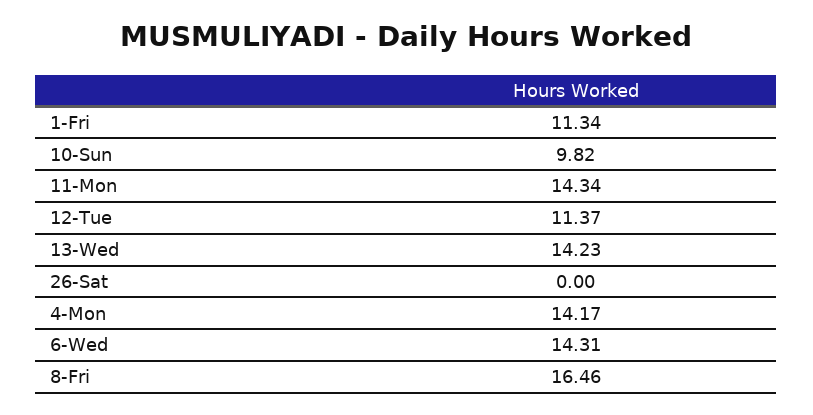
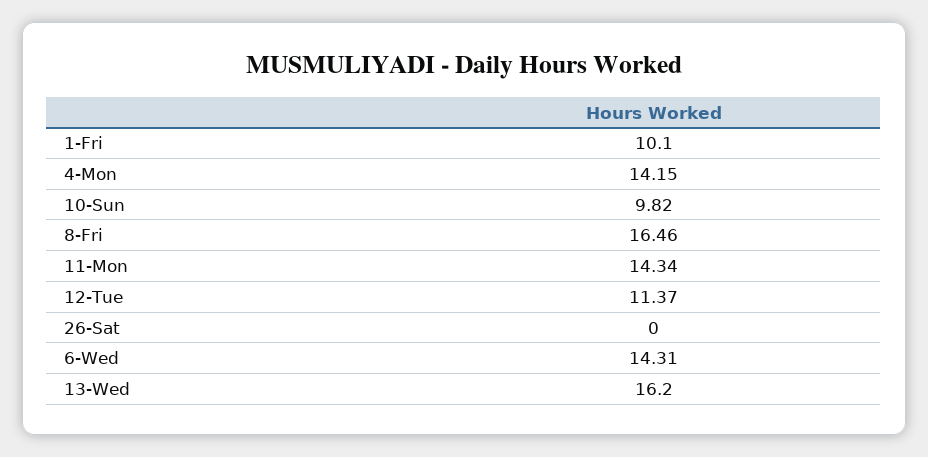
1-Fri: 11.34 -> 10.1
13-Wed: 14.23 -> 16.2
4-Mon: 14.17 -> 14.15

